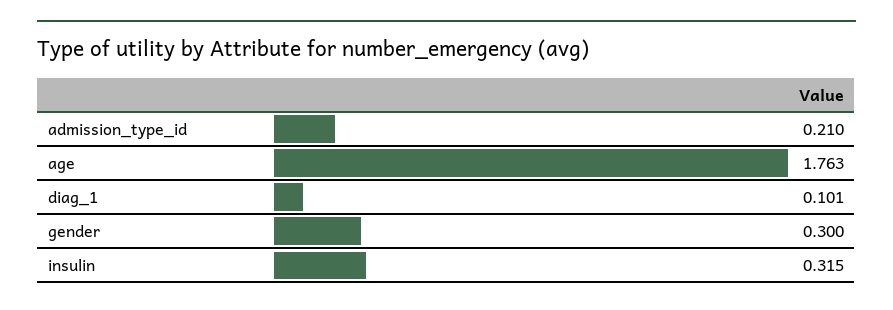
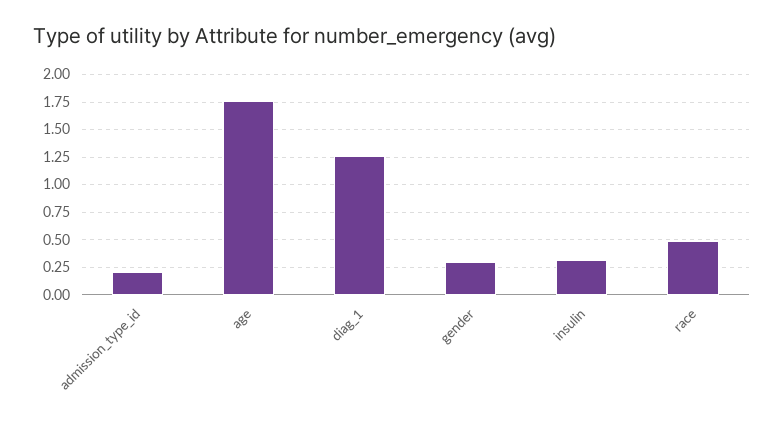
diag_1: 0.101 -> 1.25
race: none -> 0.5

